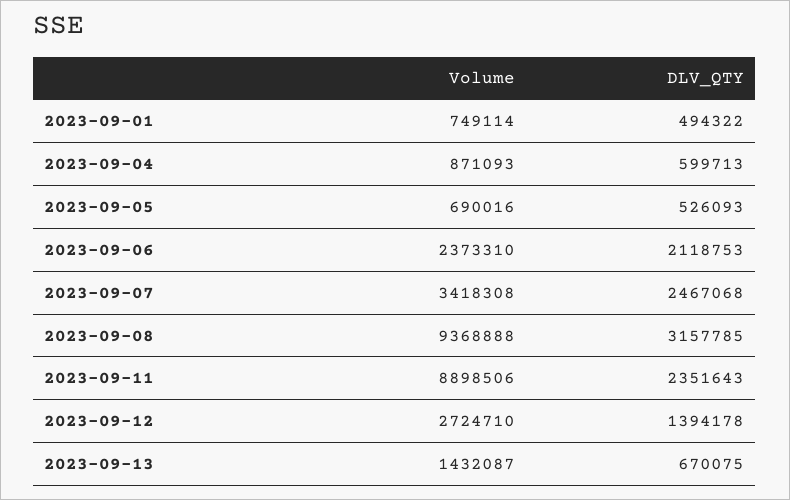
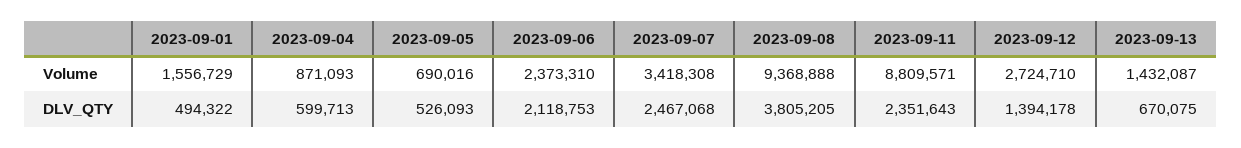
Volume, 2023-09-01: 749114 -> 1556729
DLV_QTY, 2023-09-08: 3157785 -> 3805205
Volume, 2023-09-11: 8898506 -> 8809571

